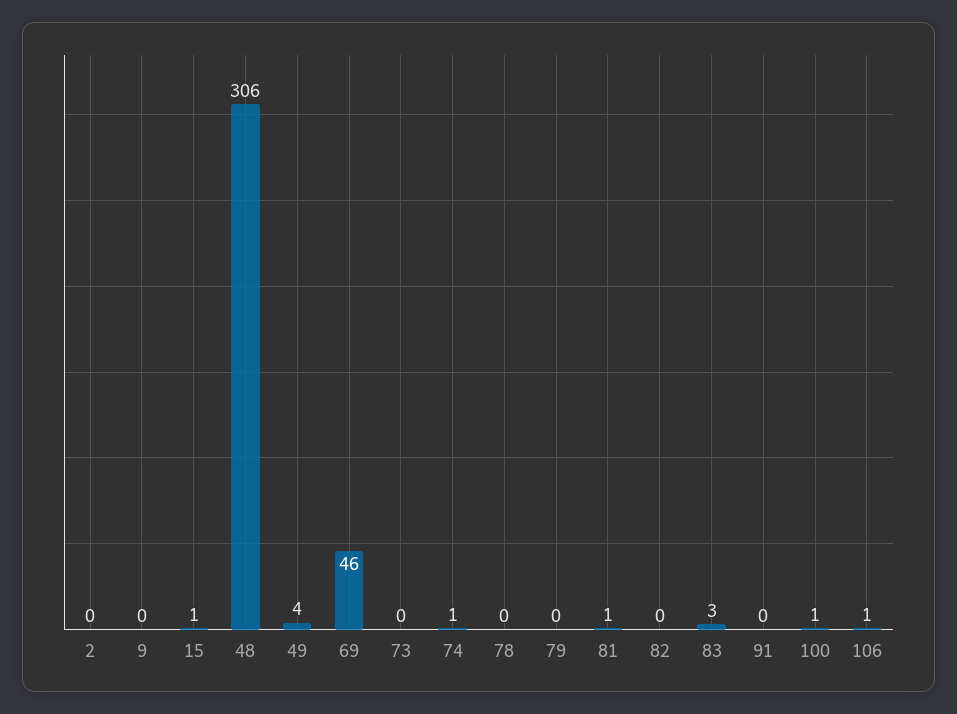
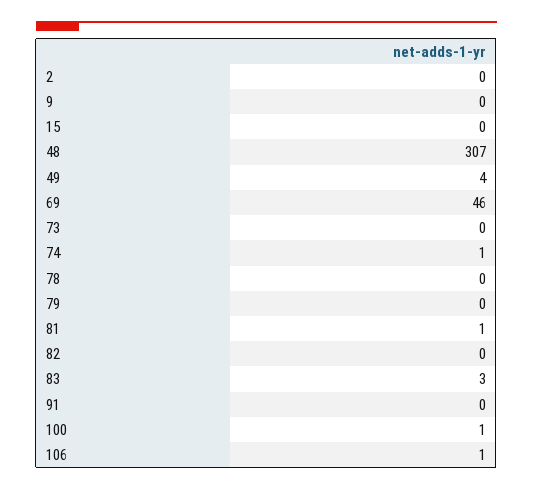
15: 1 -> 0
48: 306 -> 307

